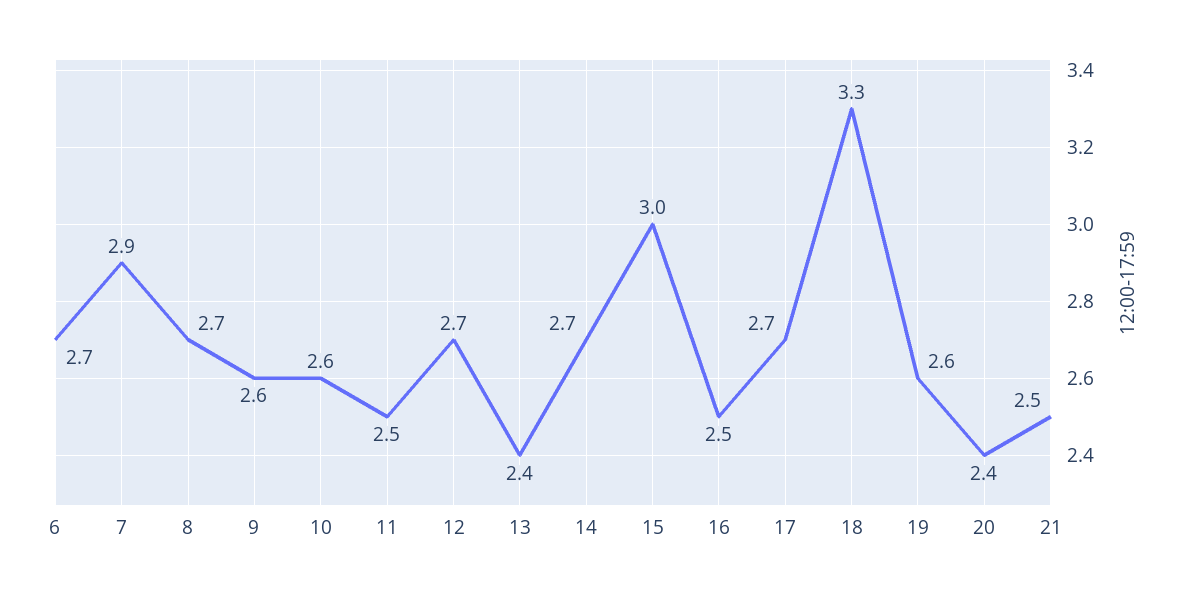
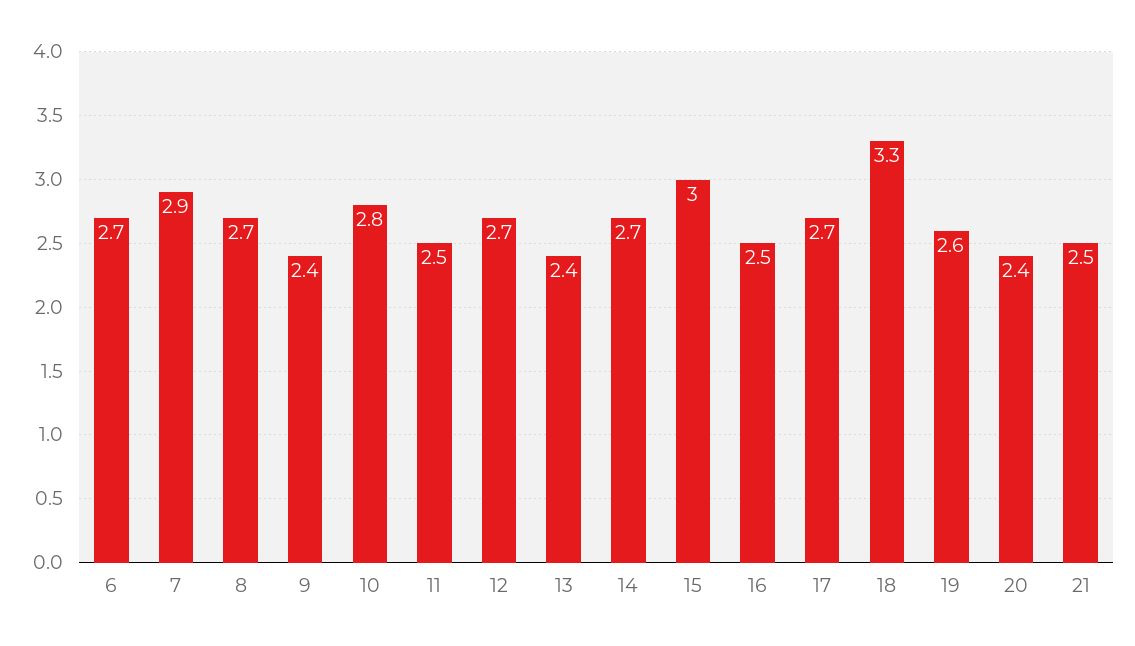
9: 2.6 -> 2.4
10: 2.6 -> 2.8

